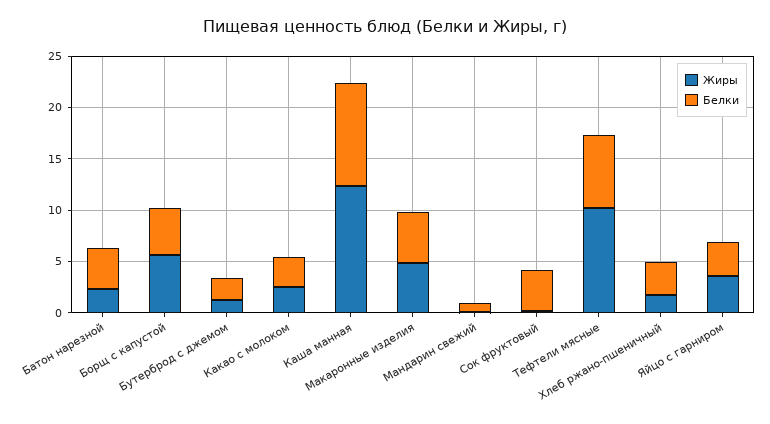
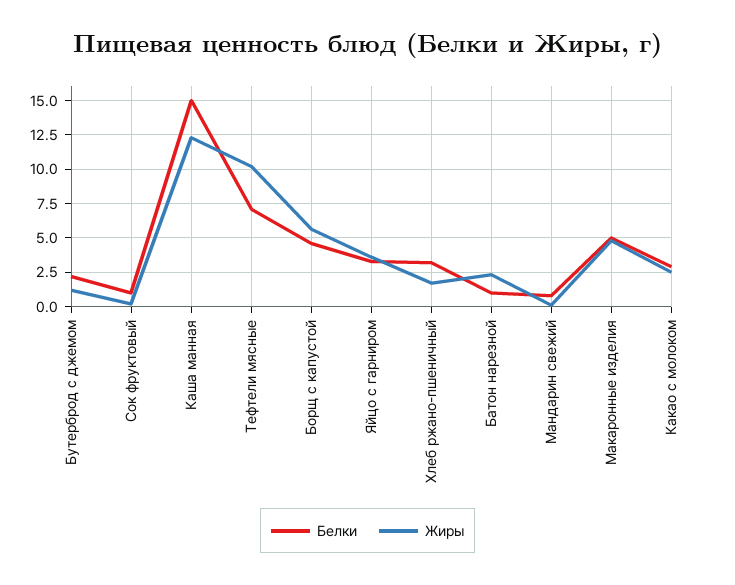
Белки, Батон нарезной: 4 -> 1
Белки, Каша манная: 10 -> 15
Белки, Сок фруктовый: 4 -> 1

